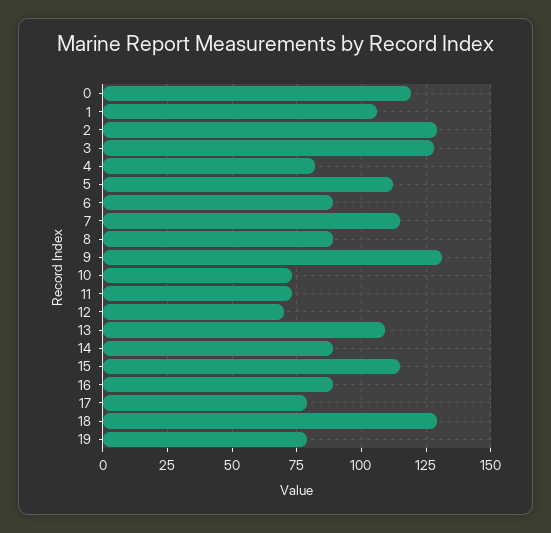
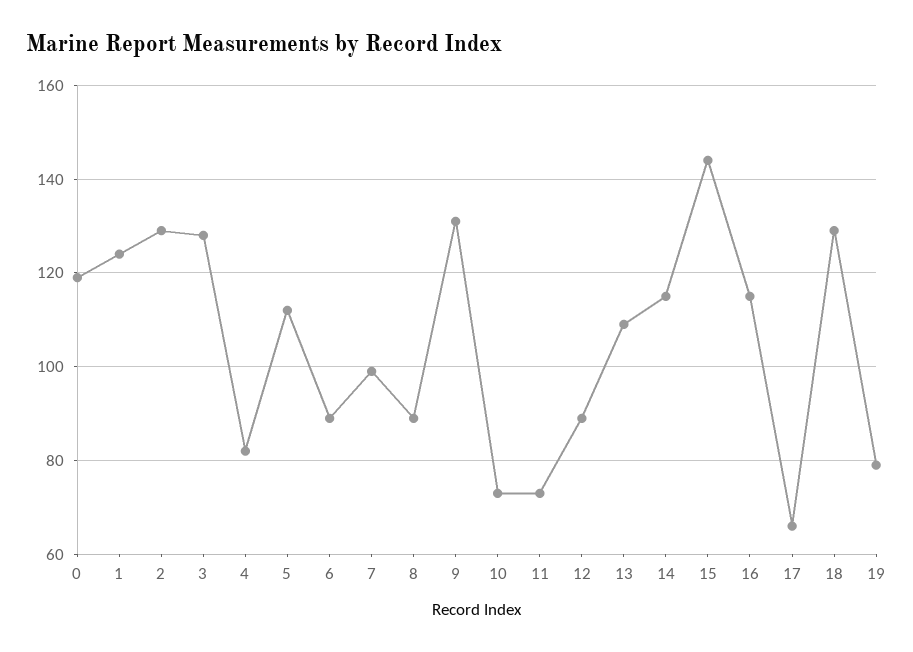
1: 105 -> 125
7: 115 -> 100
12: 70 -> 90
14: 90 -> 115
15: 115 -> 145
16: 90 -> 115
17: 80 -> 65

